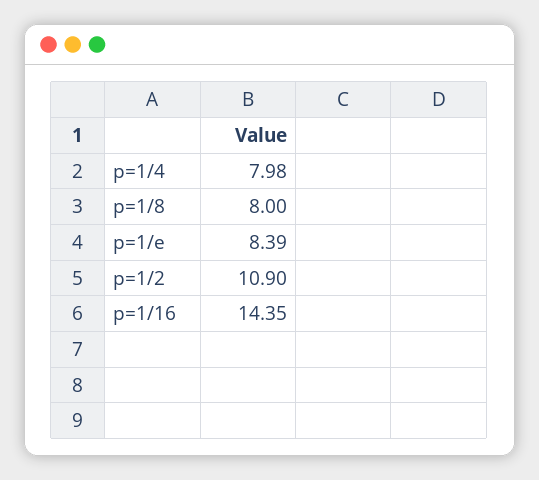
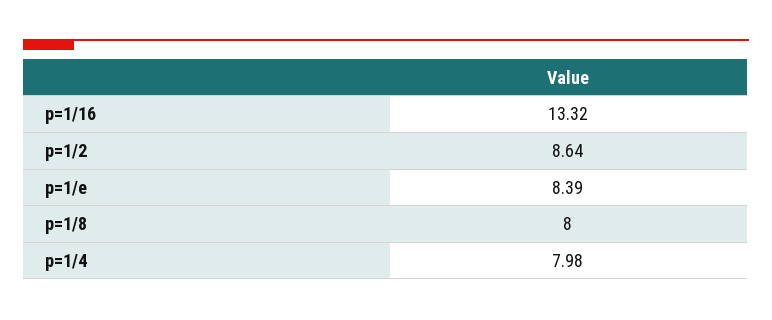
p=1/2: 10.9 -> 8.64
p=1/16: 14.35 -> 13.32

